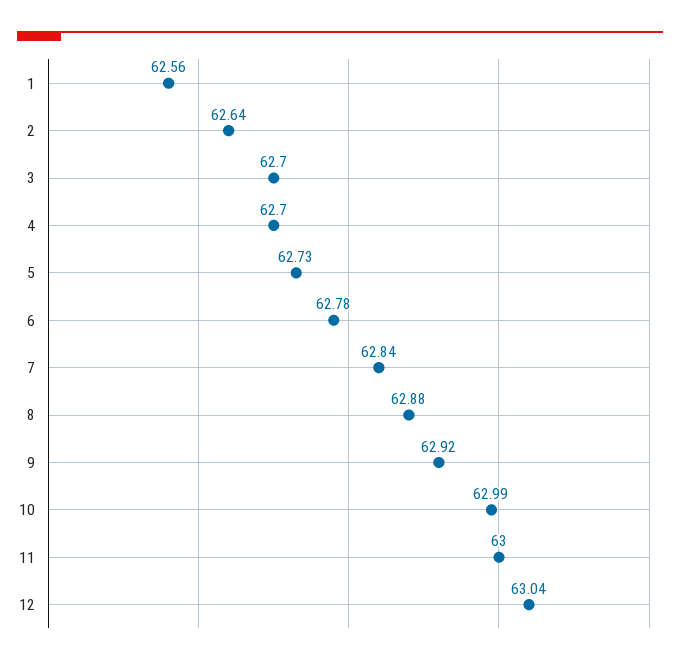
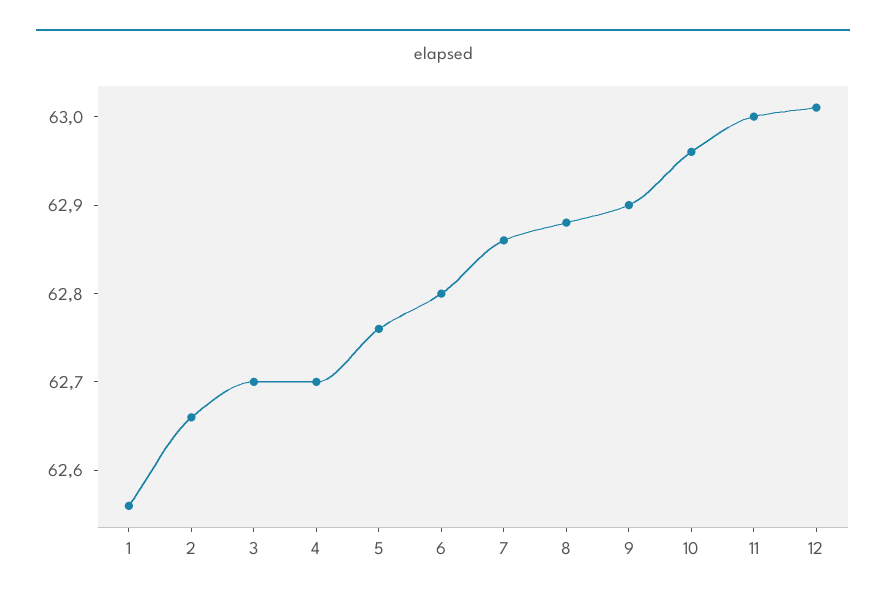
2: 62.64 -> 62.66
5: 62.73 -> 62.76
6: 62.78 -> 62.8
7: 62.84 -> 62.86
9: 62.92 -> 62.9
10: 62.99 -> 62.96
12: 63.04 -> 63.01

